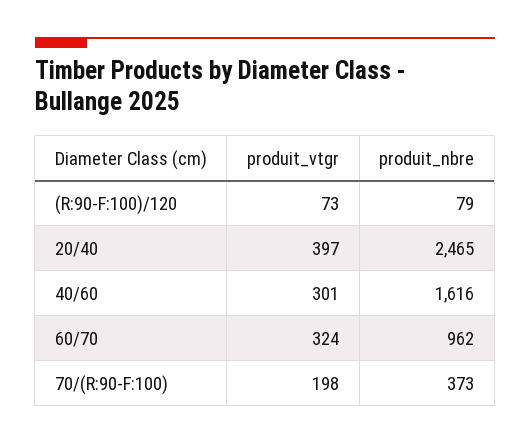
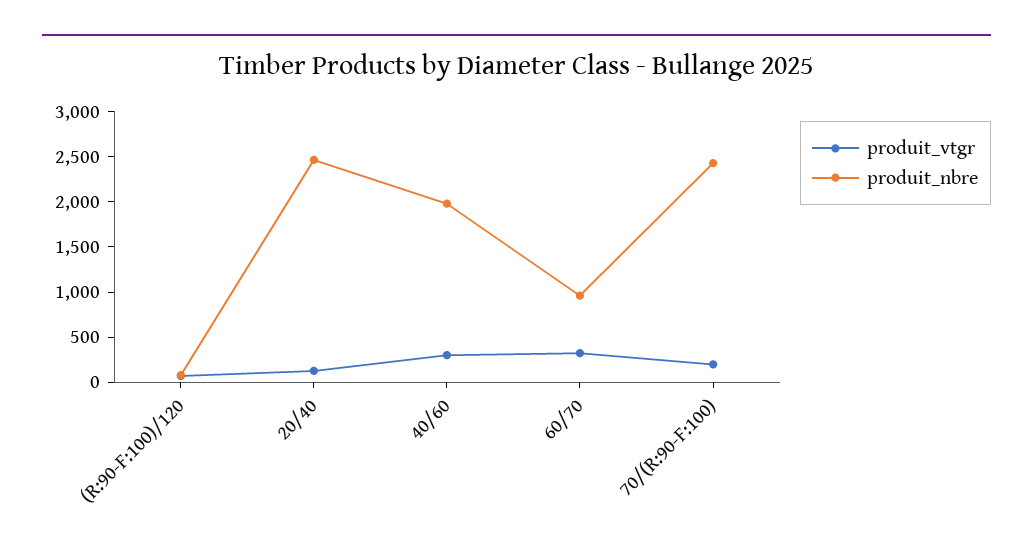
produit_vtgr, 20/40: 397 -> 100
produit_nbre, 40/60: 1616 -> 2000
produit_nbre, 70/(R:90-F:100): 373 -> 2400

